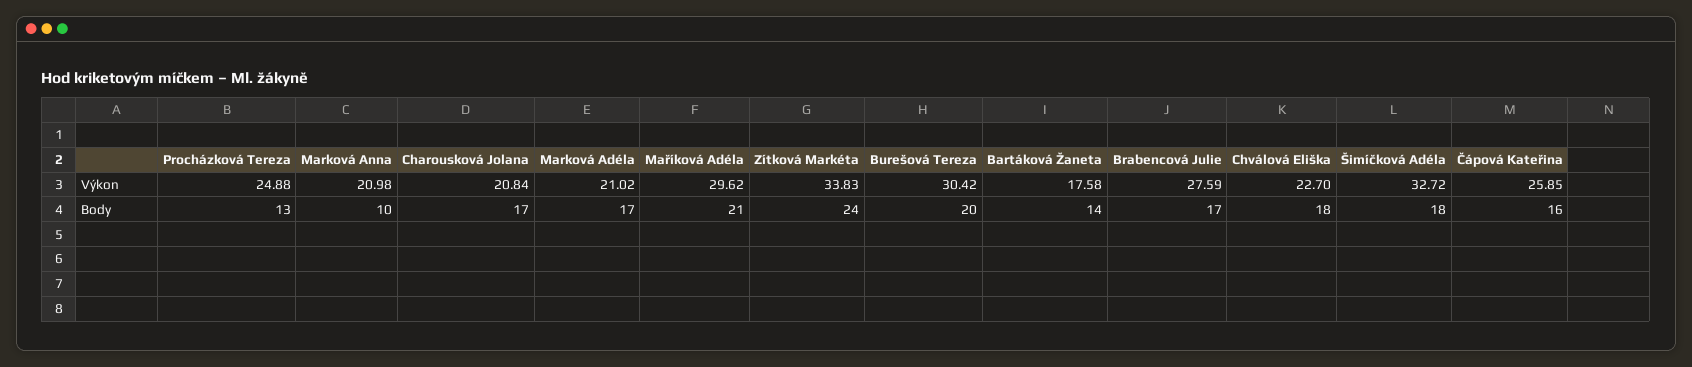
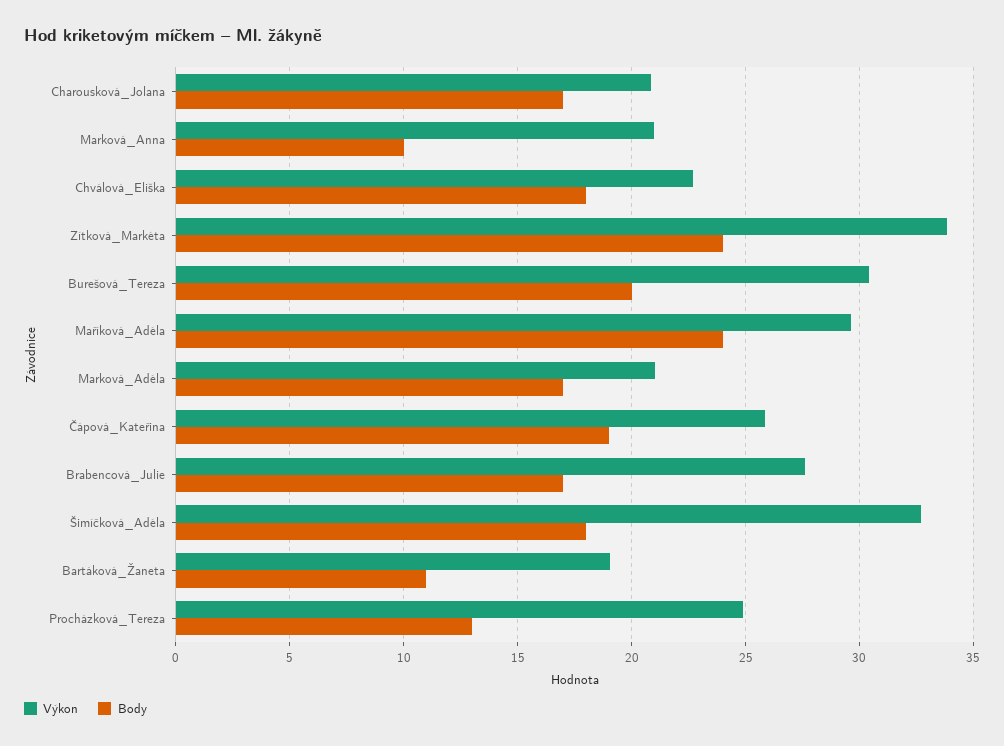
Výkon, Bartáková Žaneta: 17.58 -> 19
Body, Maříková Adéla: 21 -> 24
Body, Bartáková Žaneta: 14 -> 11
Body, Čápová Kateřina: 16 -> 19

